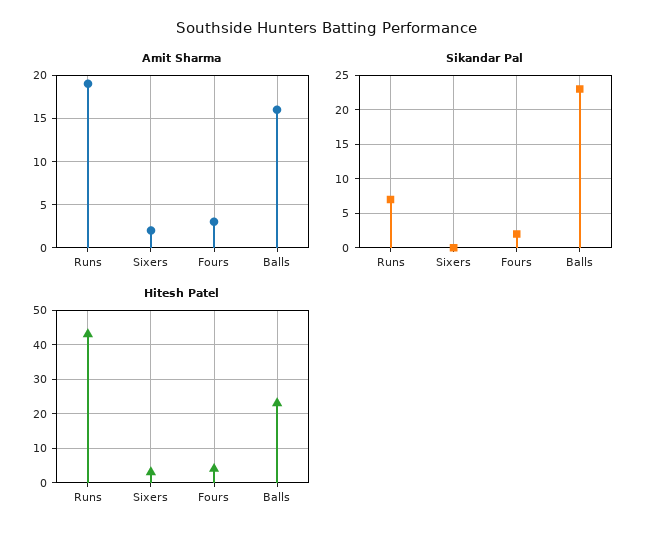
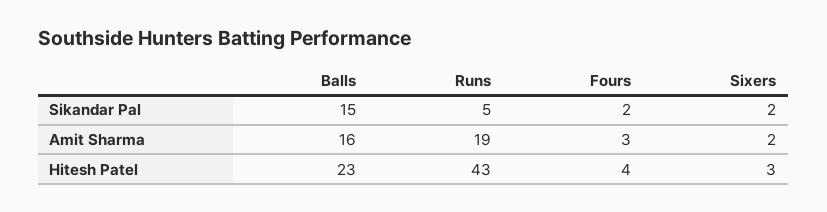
Sikandar Pal, Runs: 7 -> 5
Sikandar Pal, Sixers: 0 -> 2
Sikandar Pal, Balls: 23 -> 15

